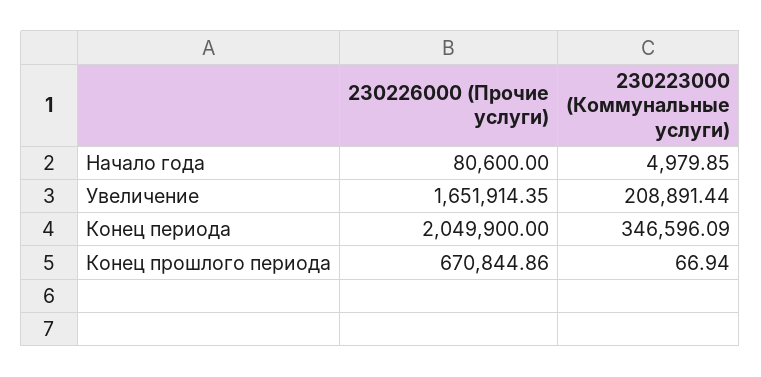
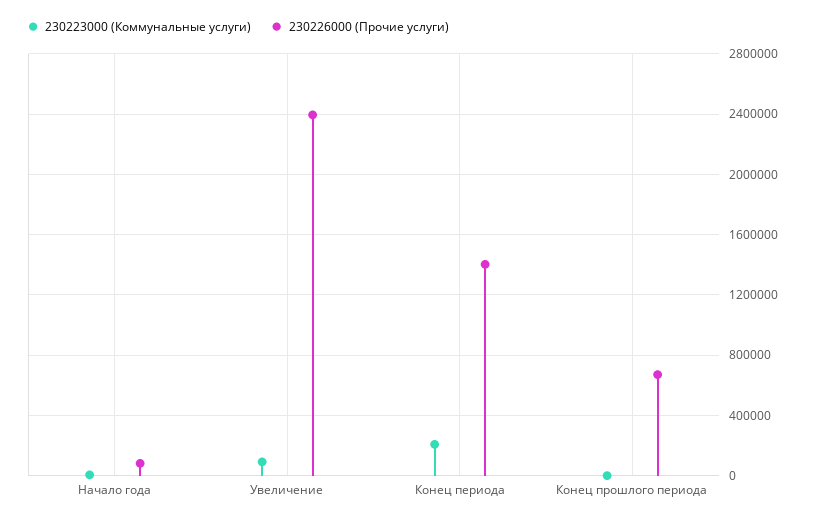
230226000 (Прочие услуги), Увеличение: 1651914.35 -> 2400000
230223000 (Коммунальные услуги), Увеличение: 208891.44 -> 100000
230226000 (Прочие услуги), Конец периода: 2049900 -> 1400000
230223000 (Коммунальные услуги), Конец периода: 346596.09 -> 200000

